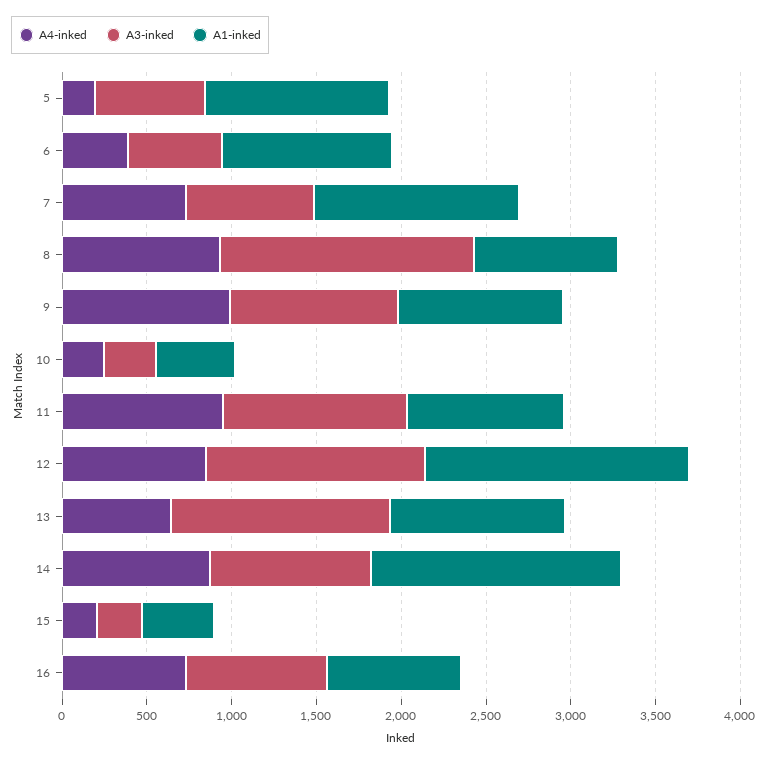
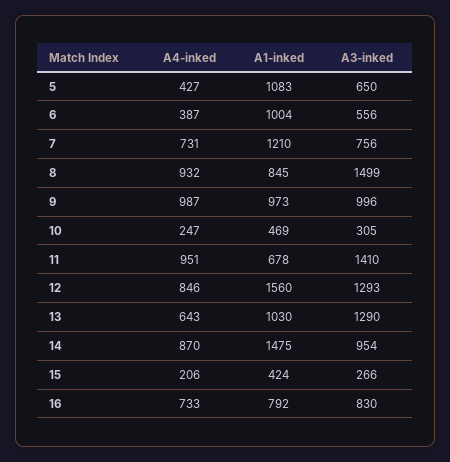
A4-inked, 5: 200 -> 427
A3-inked, 11: 1100 -> 1410
A1-inked, 11: 900 -> 678

